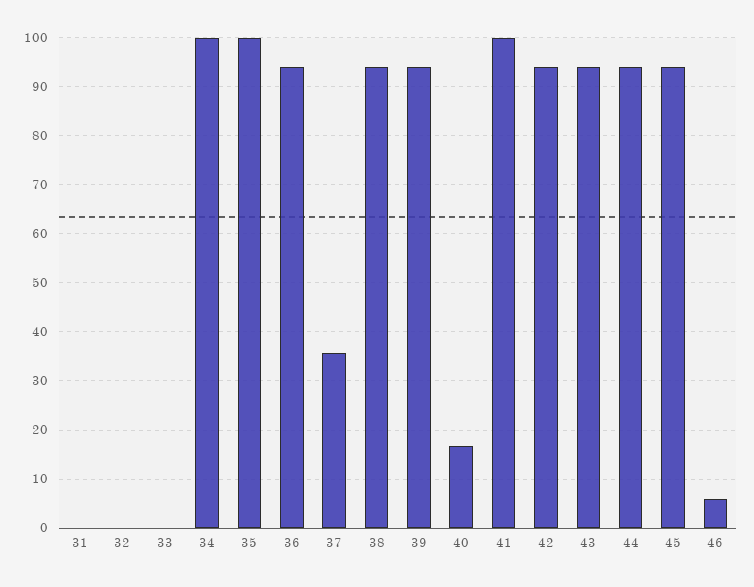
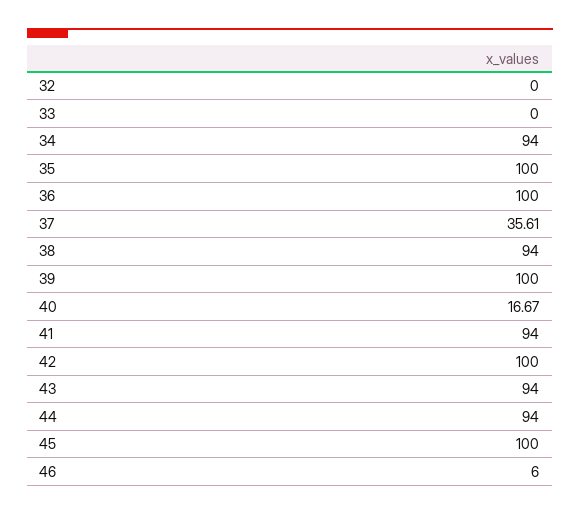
31: 0 -> none
34: 100 -> 94
36: 94 -> 100
39: 94 -> 100
41: 100 -> 94
42: 94 -> 100
45: 94 -> 100

